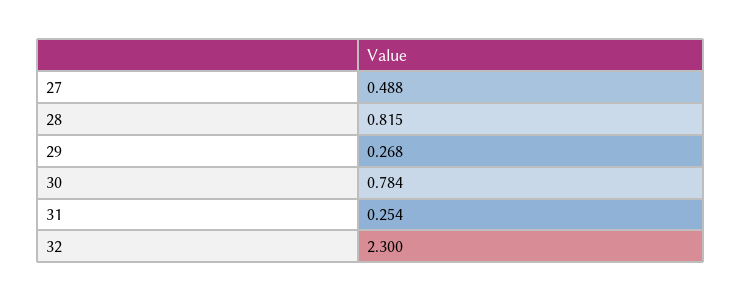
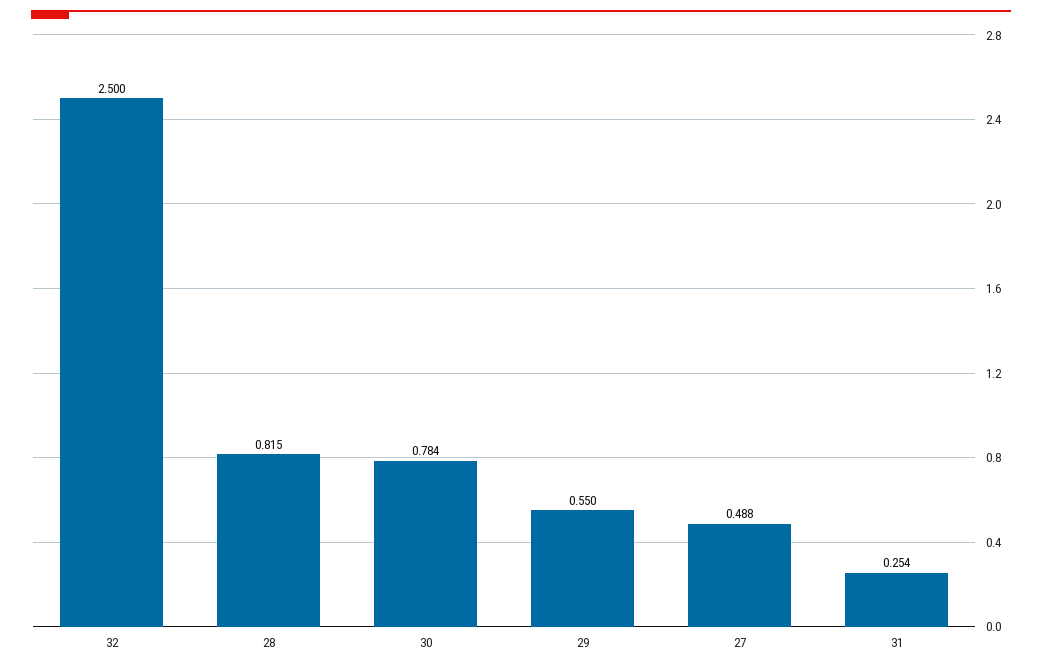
29: 0.268 -> 0.55
32: 2.3 -> 2.5

